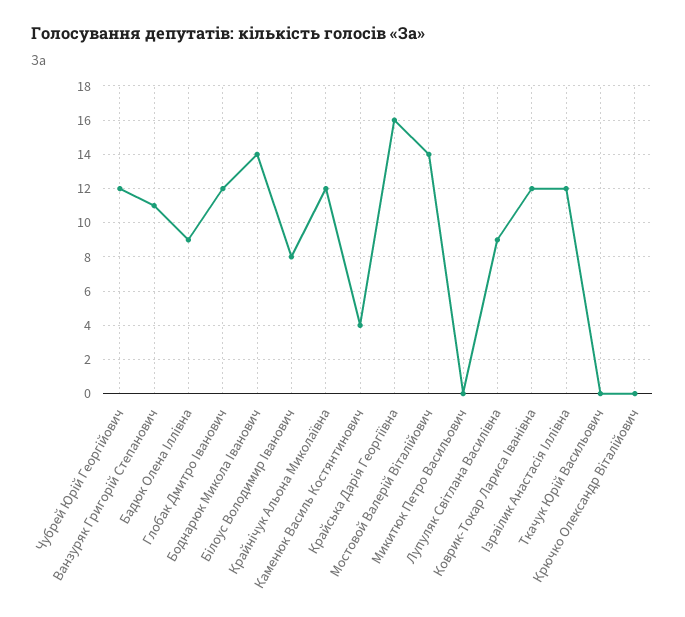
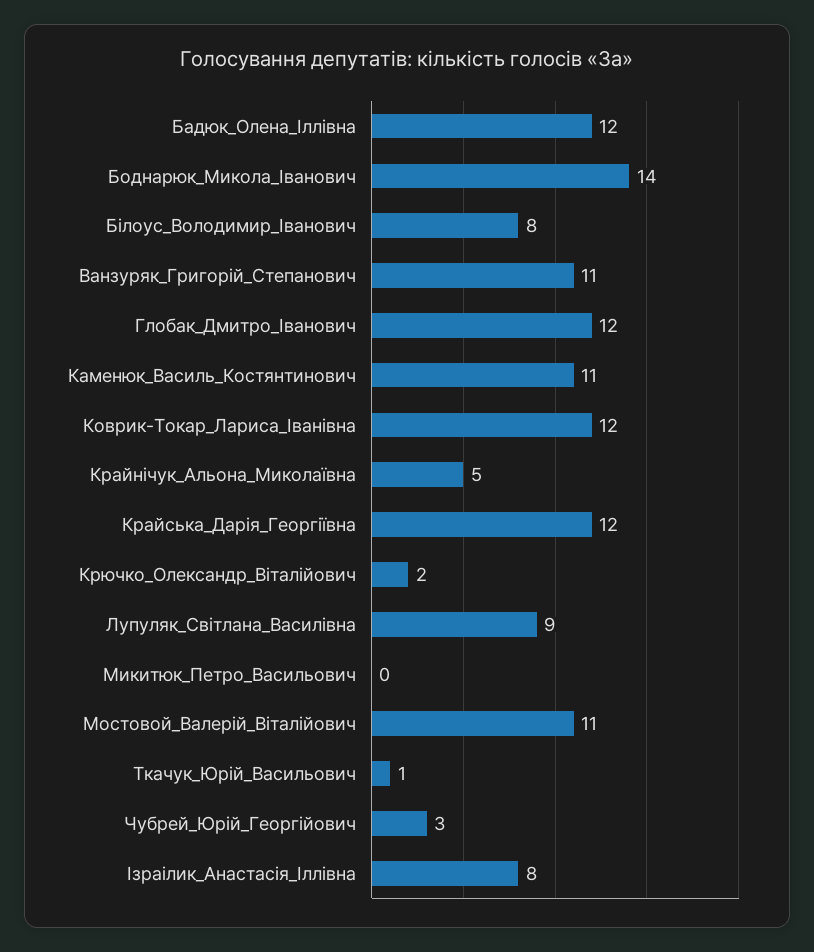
Чубрей Юрій Георгійович: 12 -> 3
Бадюк Олена Іллівна: 9 -> 12
Крайнічук Альона Миколаївна: 12 -> 5
Каменюк Василь Костянтинович: 4 -> 11
Крайська Дарія Георгіївна: 16 -> 12
Мостовой Валерій Віталійович: 14 -> 11
Ізраілик Анастасія Іллівна: 12 -> 8
Ткачук Юрій Васильович: 0 -> 1
Крючко Олександр Віталійович: 0 -> 2

